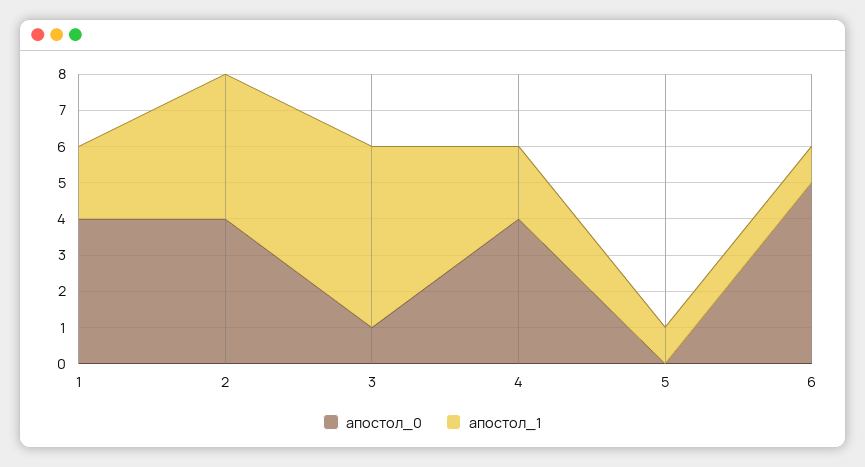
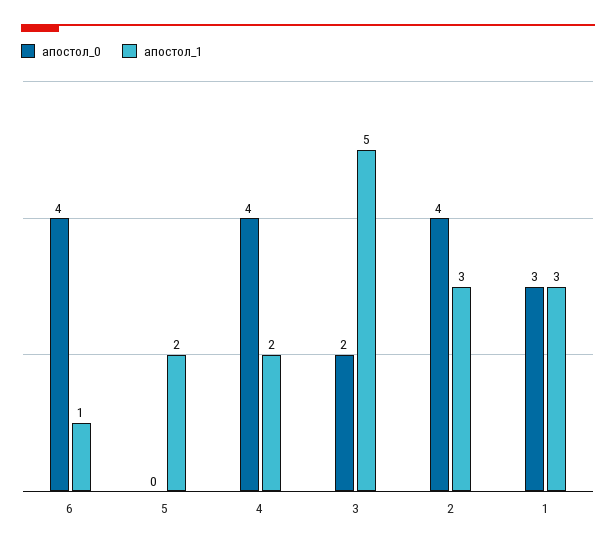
апостол_0, 1: 4 -> 3
апостол_1, 1: 2 -> 3
апостол_1, 2: 4 -> 3
апостол_0, 3: 1 -> 2
апостол_1, 5: 1 -> 2
апостол_0, 6: 5 -> 4

